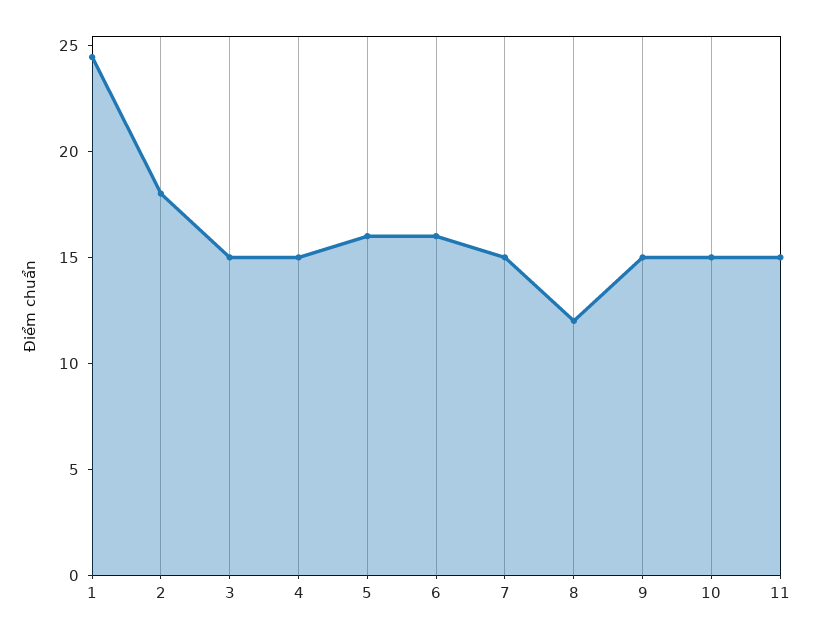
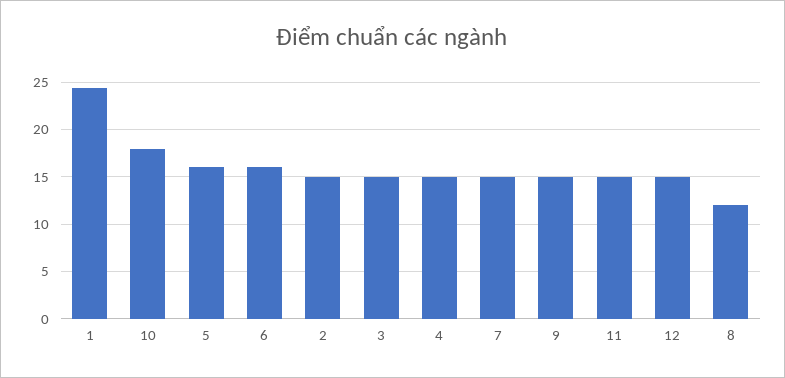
2: 18 -> 15
10: 15 -> 18
12: none -> 15

